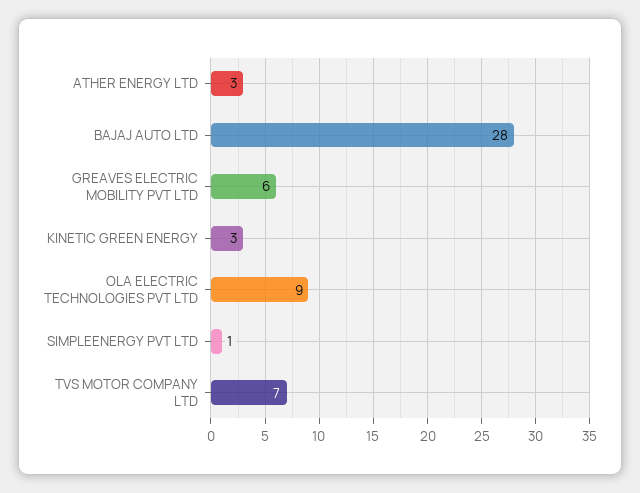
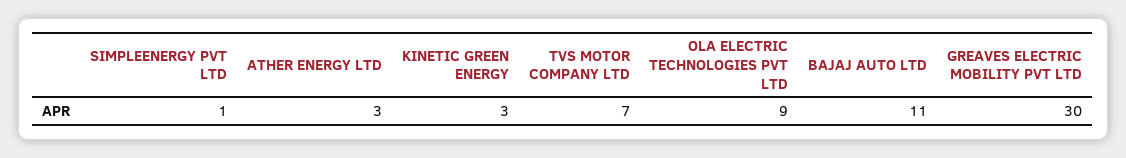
BAJAJ AUTO LTD: 28 -> 11
GREAVES ELECTRIC MOBILITY PVT LTD: 6 -> 30

